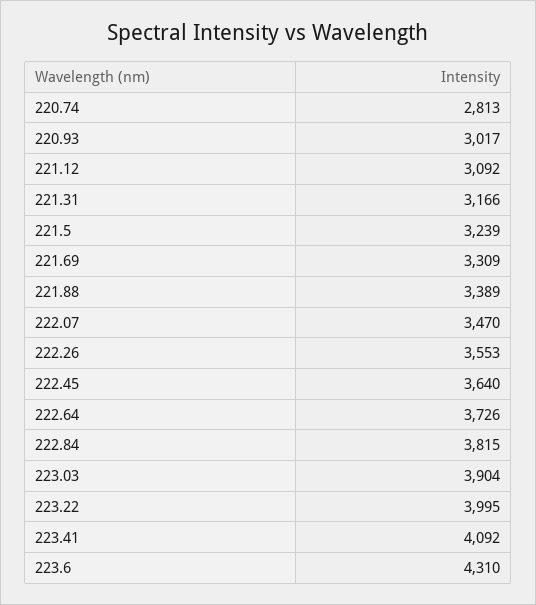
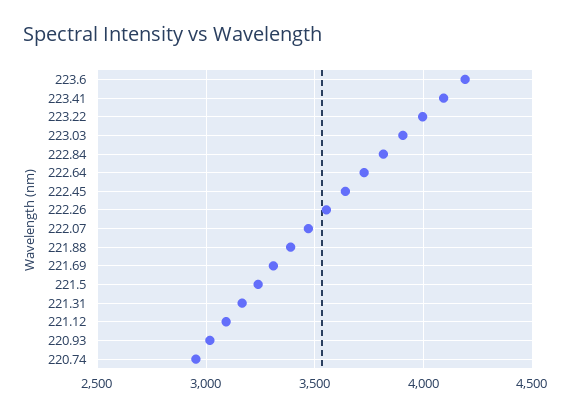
220.74: 2813 -> 2950
223.6: 4310 -> 4200

